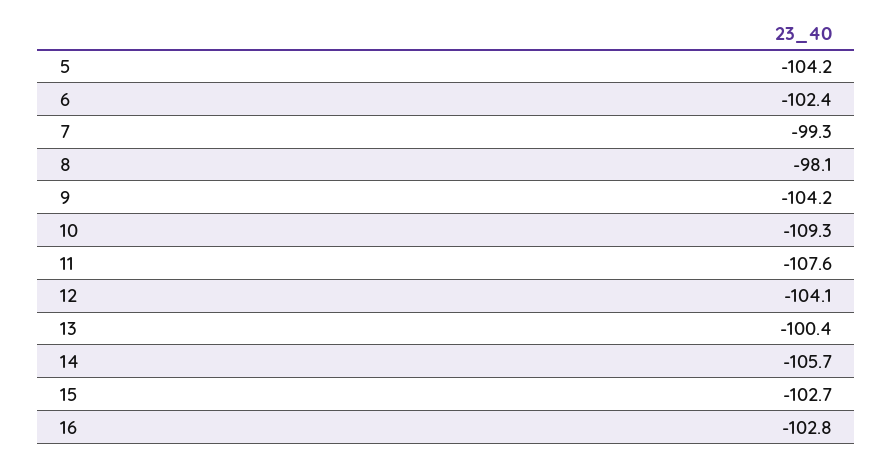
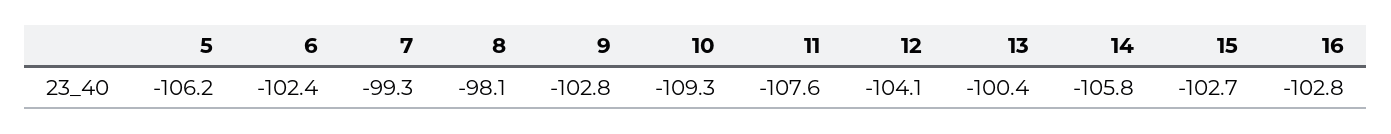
5: -104.2 -> -106.2
9: -104.2 -> -102.8
14: -105.7 -> -105.8

